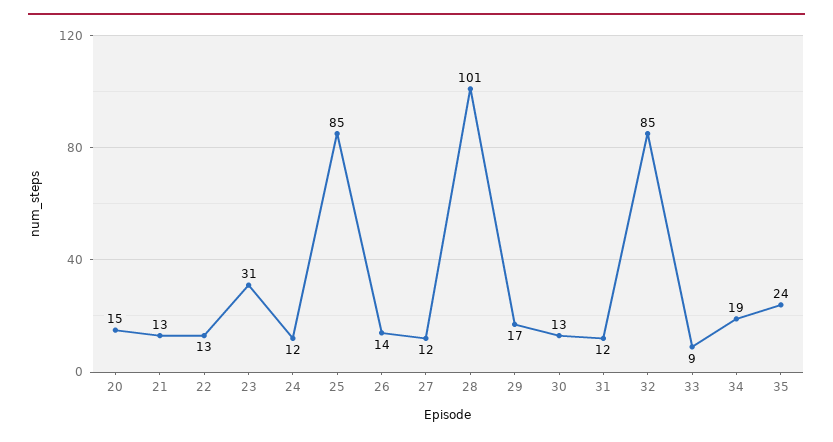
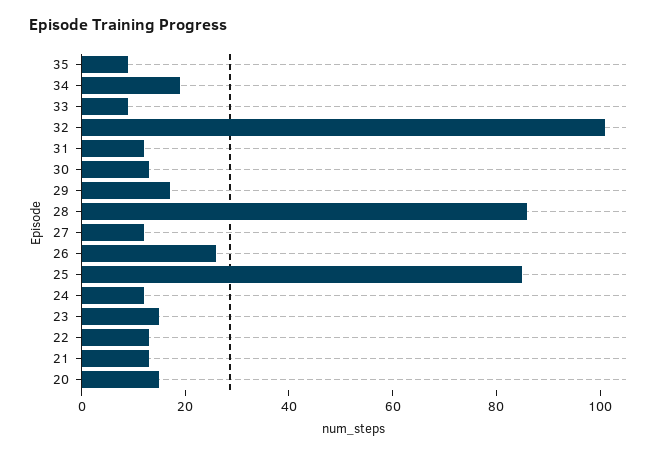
23: 31 -> 15
26: 14 -> 25
28: 101 -> 85
32: 85 -> 100
35: 24 -> 10

